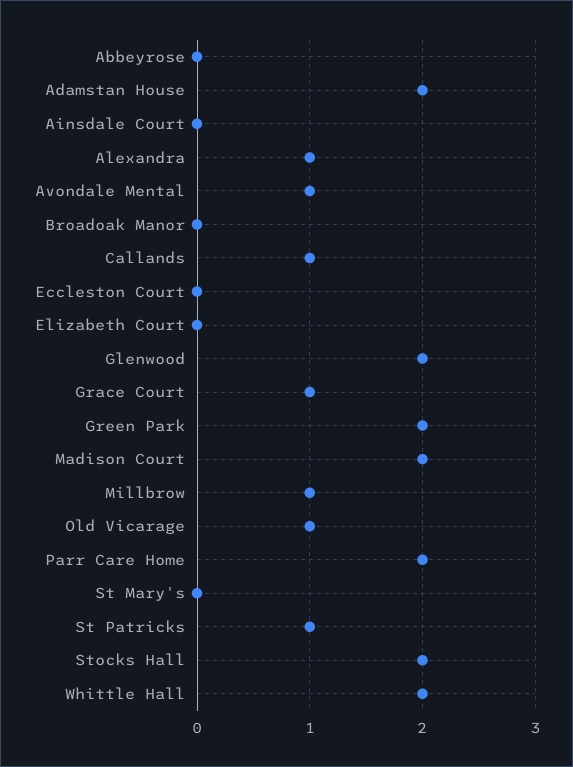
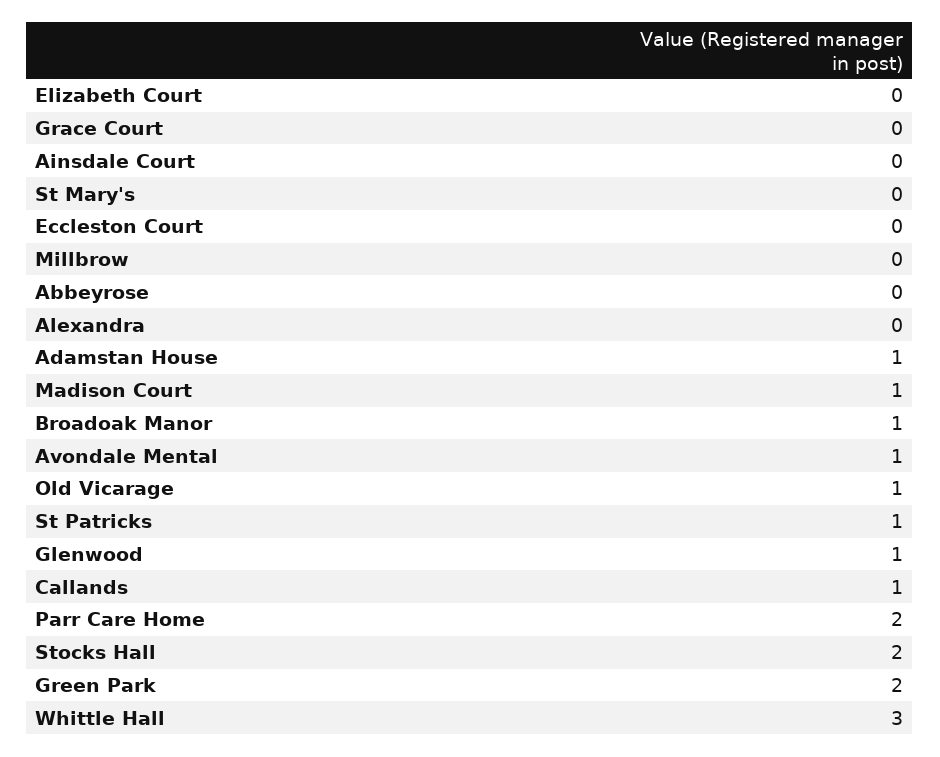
Adamstan House: 2 -> 1
Alexandra: 1 -> 0
Broadoak Manor: 0 -> 1
Glenwood: 2 -> 1
Grace Court: 1 -> 0
Madison Court: 2 -> 1
Millbrow: 1 -> 0
Whittle Hall: 2 -> 3

